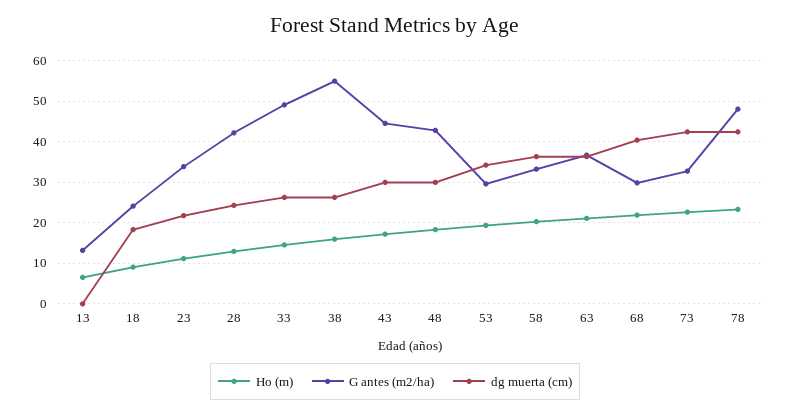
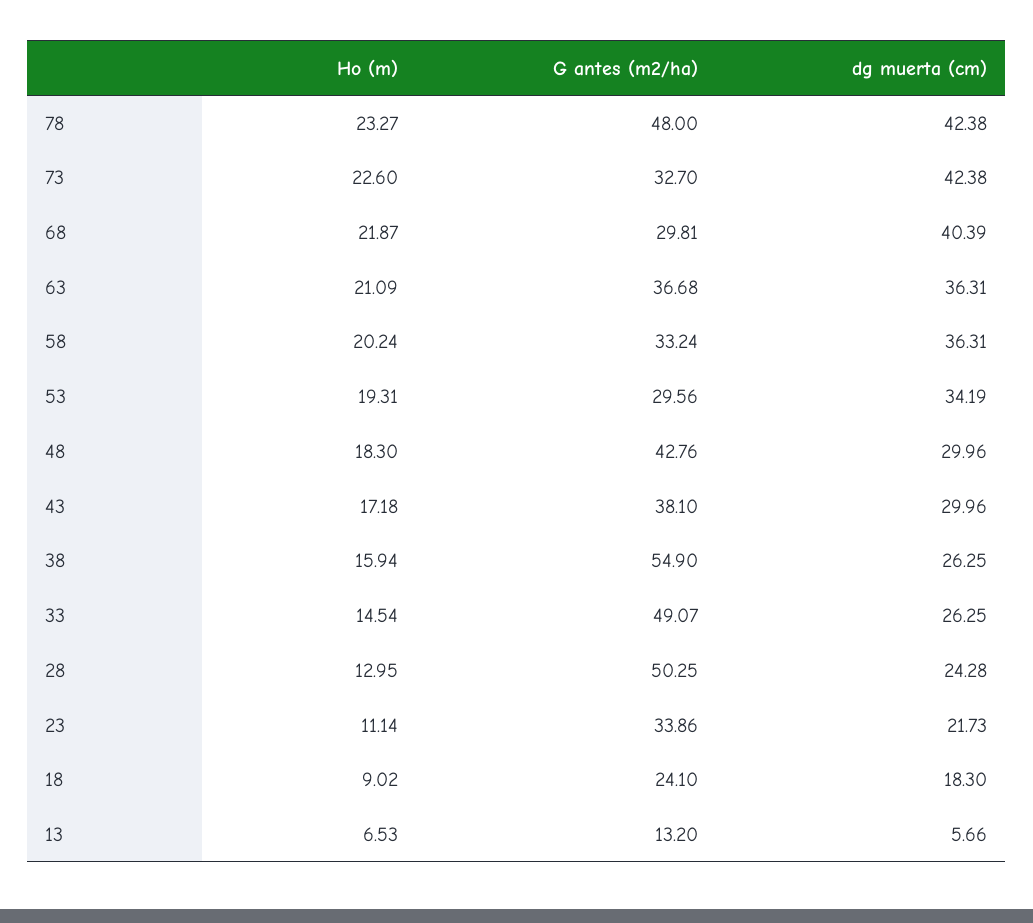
dg muerta (cm), 13: 0 -> 5.66
G antes (m2/ha), 28: 42 -> 50.25
G antes (m2/ha), 43: 44 -> 38.1

